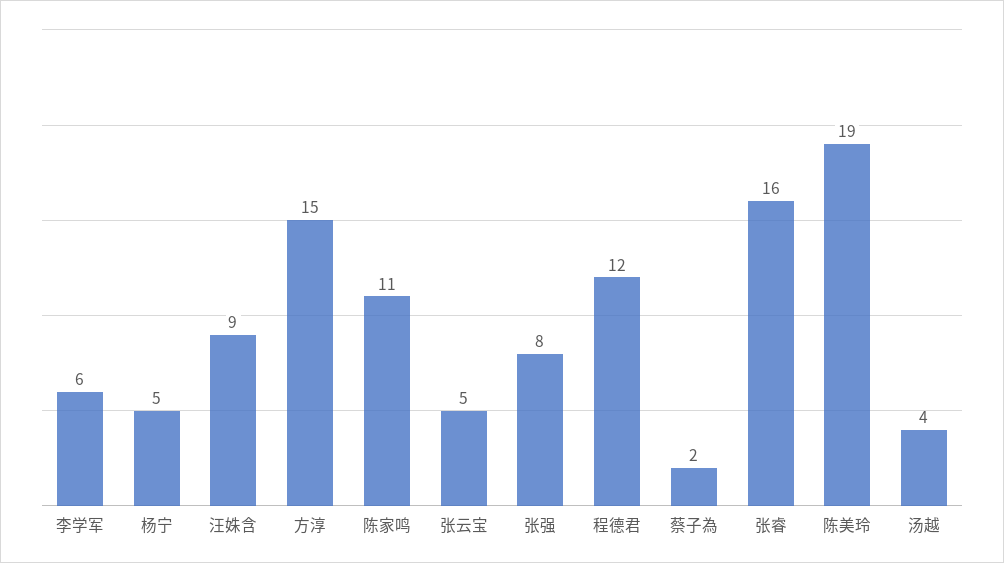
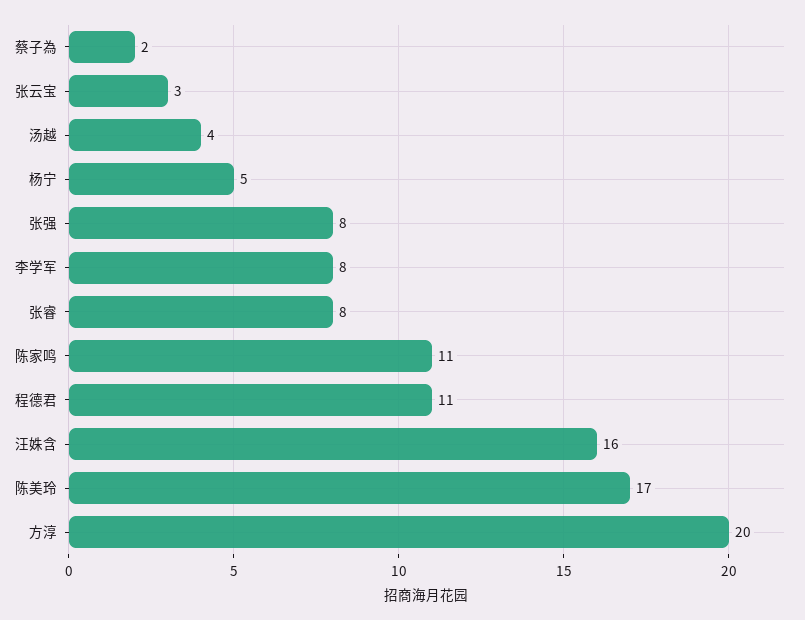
李学军: 6 -> 8
汪姝含: 9 -> 16
方淳: 15 -> 20
张云宝: 5 -> 3
程德君: 12 -> 11
张睿: 16 -> 8
陈美玲: 19 -> 17

